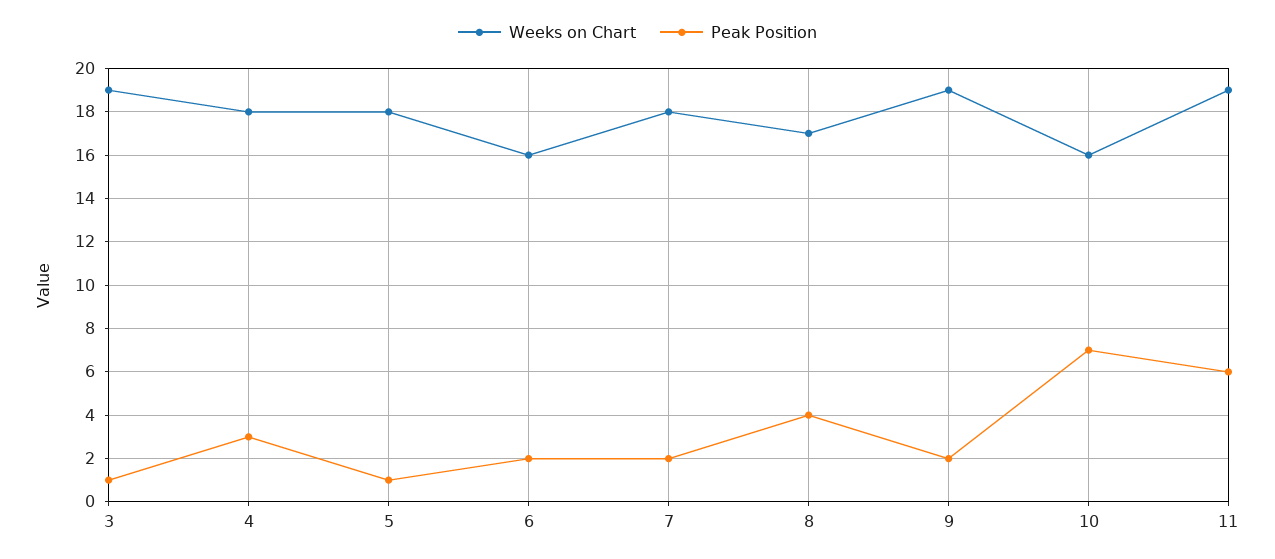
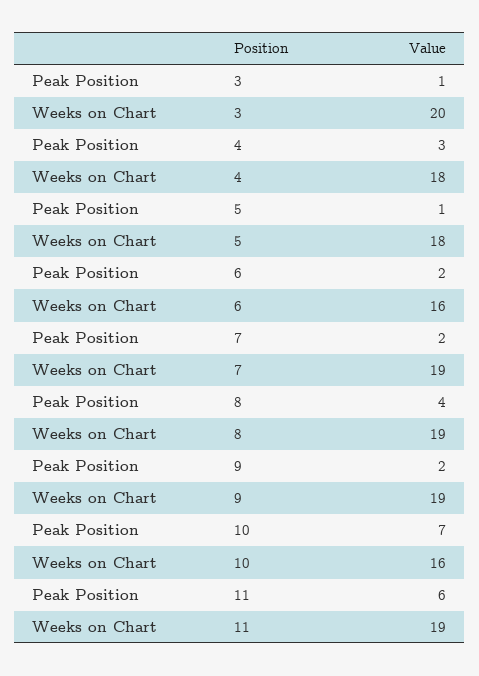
Weeks on Chart, 3: 19 -> 20
Weeks on Chart, 7: 18 -> 19
Weeks on Chart, 8: 17 -> 19

